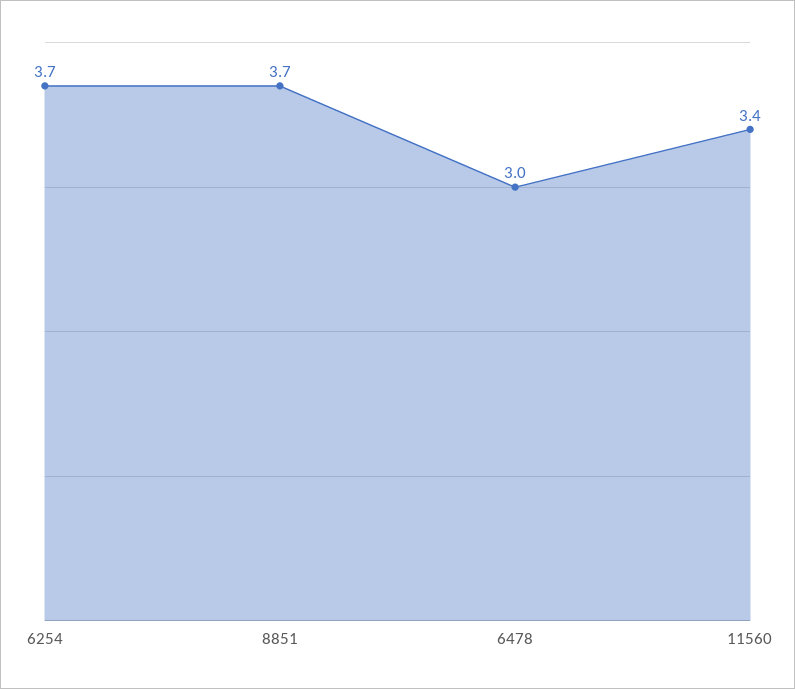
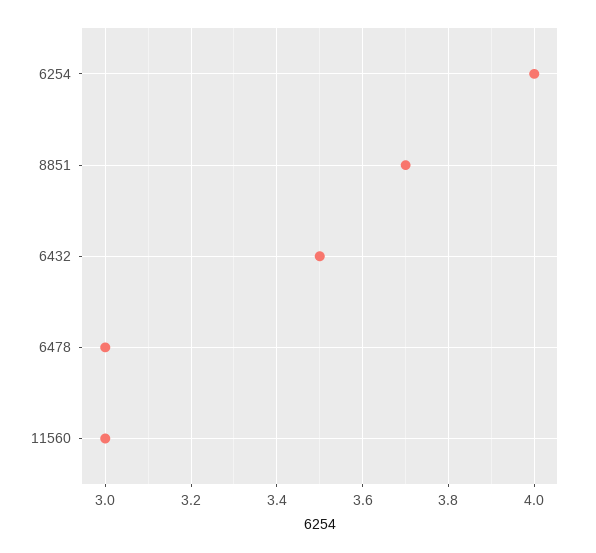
6254: 3.7 -> 4
11560: 3.4 -> 3
6432: none -> 3.5

